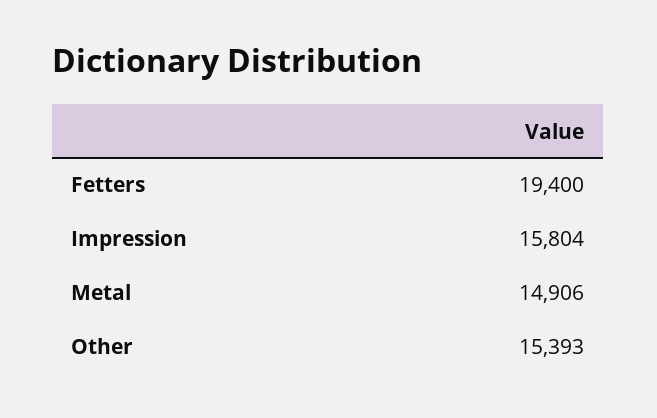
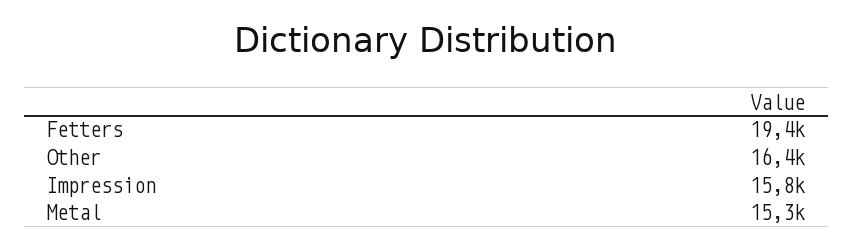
Metal: 14906 -> 15300
Other: 15393 -> 16400

